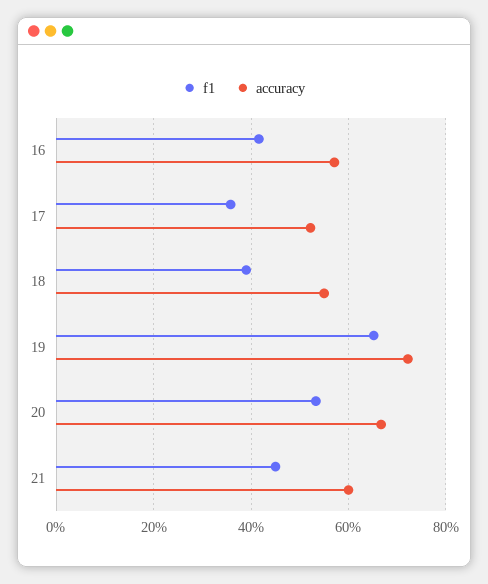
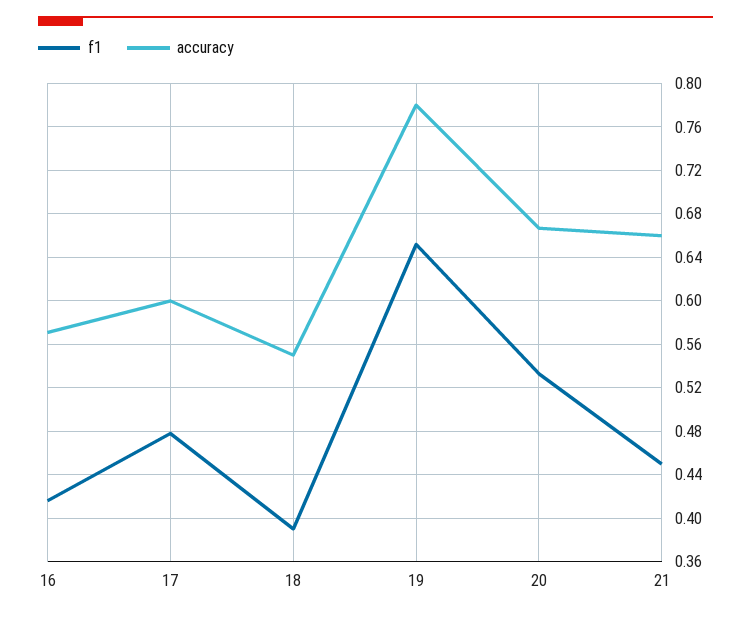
f1, 17: 0.36 -> 0.48
accuracy, 17: 0.52 -> 0.6
accuracy, 19: 0.72 -> 0.78
accuracy, 21: 0.6 -> 0.66

